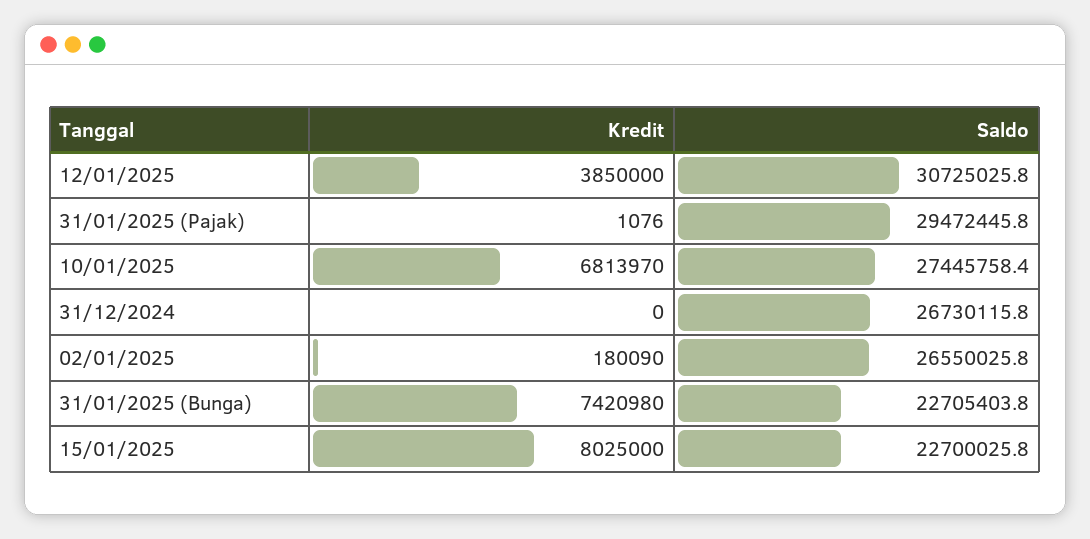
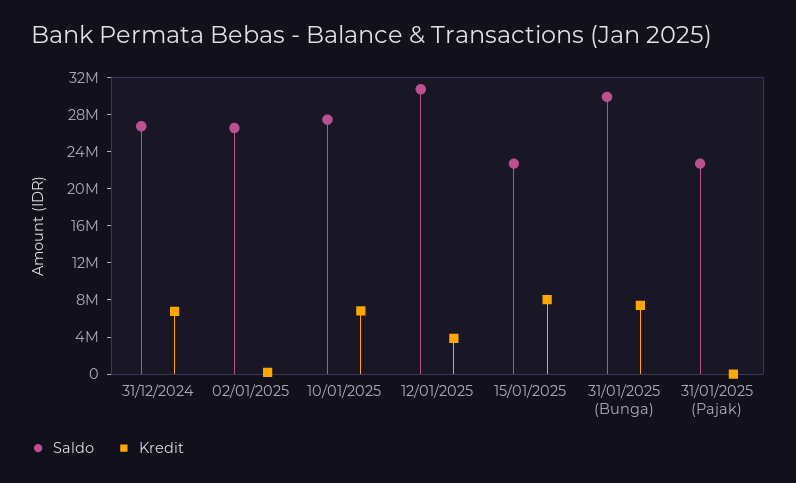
Saldo, 31/01/2025 (Pajak): 29472445.8 -> 23000000
Kredit, 31/12/2024: 0 -> 7000000
Saldo, 31/01/2025 (Bunga): 22705403.8 -> 30000000

